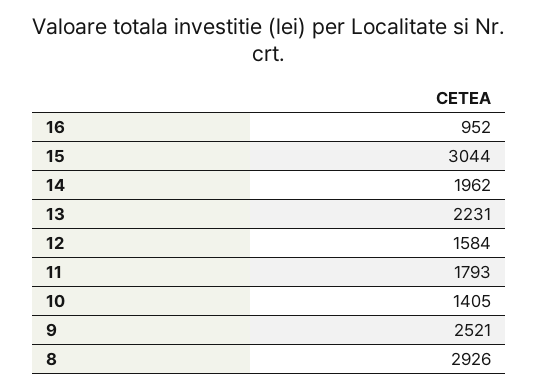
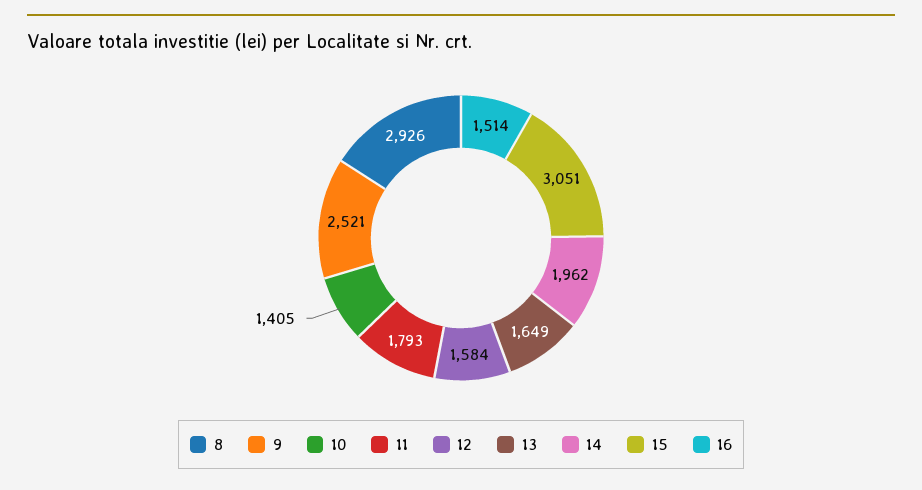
16: 952 -> 1514
15: 3044 -> 3051
13: 2231 -> 1649

